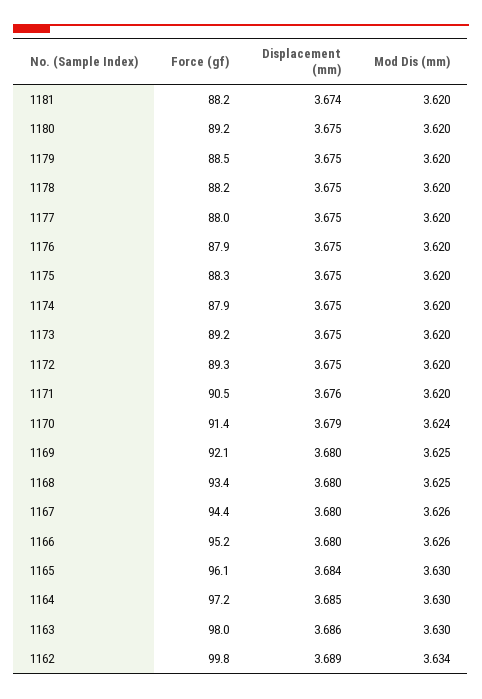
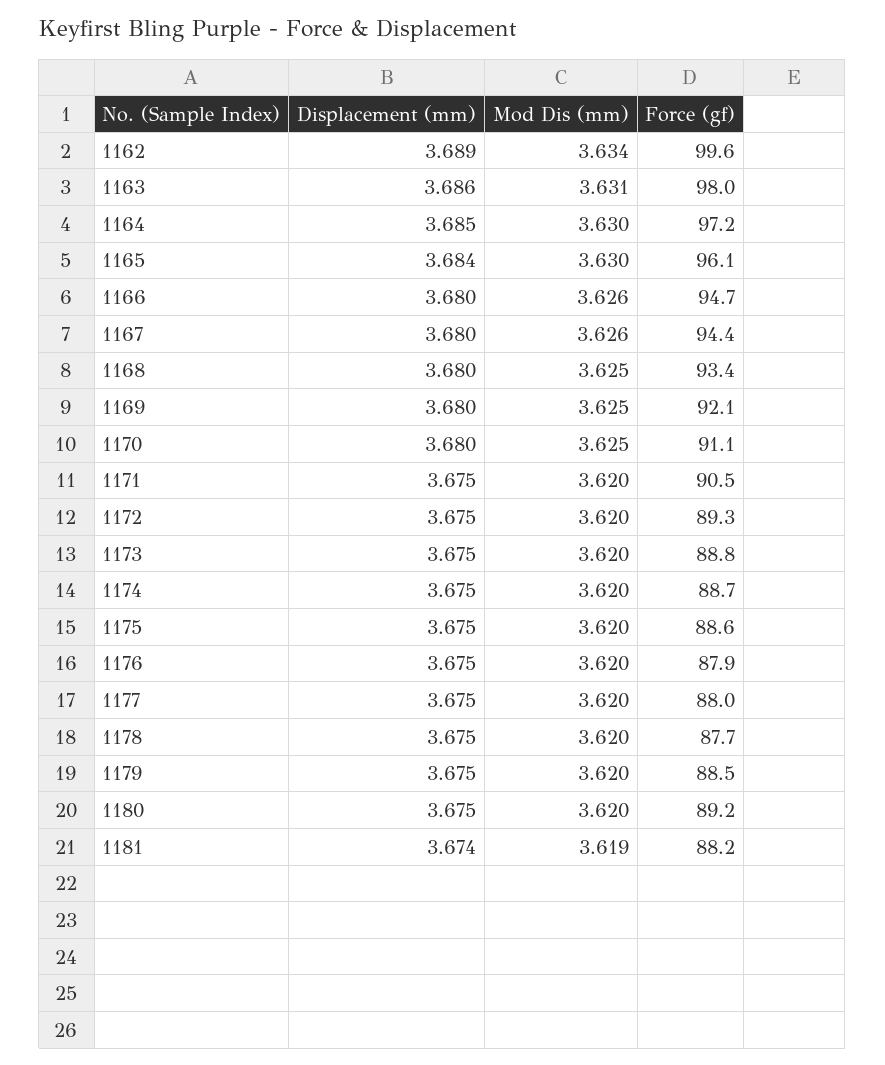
Mod Dis (mm), 1181: 3.62 -> 3.619
Force (gf), 1178: 88.2 -> 87.7
Force (gf), 1175: 88.3 -> 88.6
Force (gf), 1174: 87.9 -> 88.7
Force (gf), 1173: 89.2 -> 88.8
Displacement (mm), 1171: 3.676 -> 3.675
Force (gf), 1170: 91.4 -> 91.1
Displacement (mm), 1170: 3.679 -> 3.68
Mod Dis (mm), 1170: 3.624 -> 3.625
Force (gf), 1166: 95.2 -> 94.7
Mod Dis (mm), 1163: 3.63 -> 3.631
Force (gf), 1162: 99.8 -> 99.6

